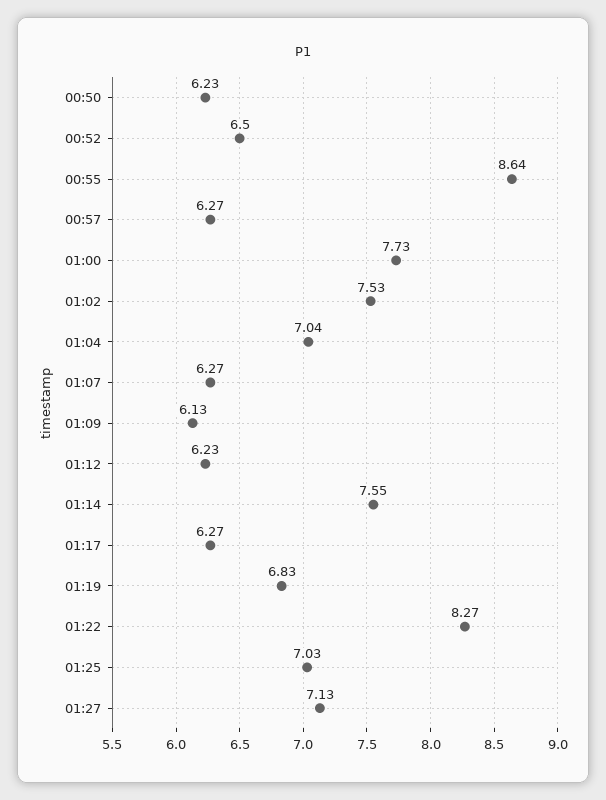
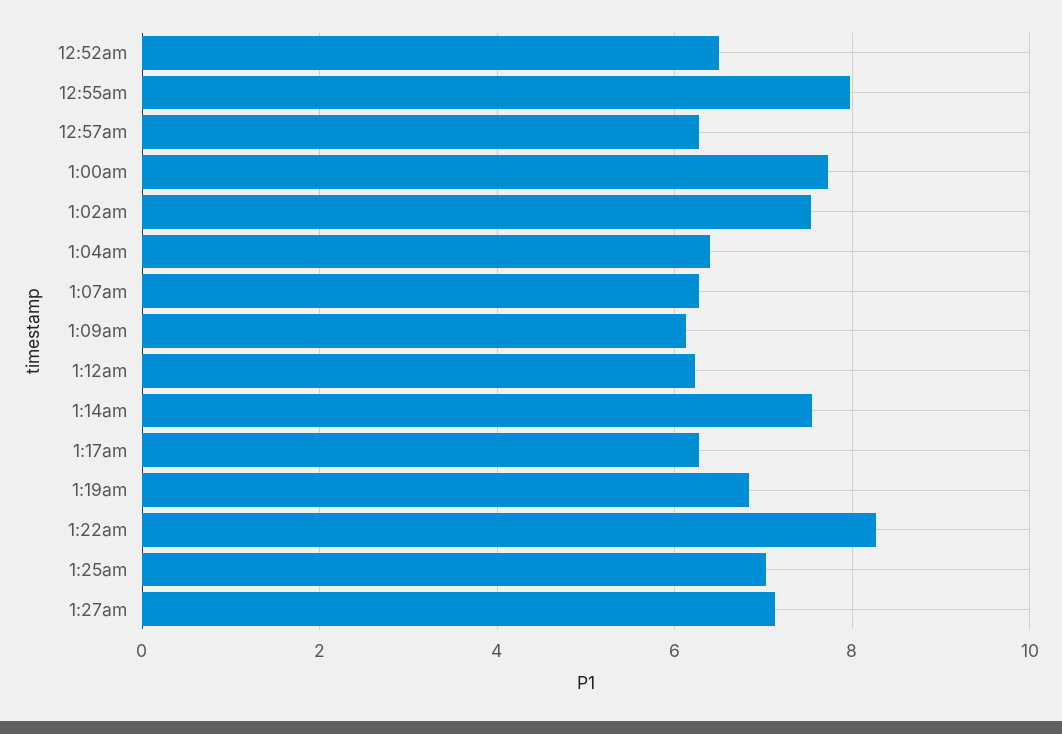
00:50: 6.23 -> none
00:55: 8.64 -> 8
01:04: 7.04 -> 6.4

